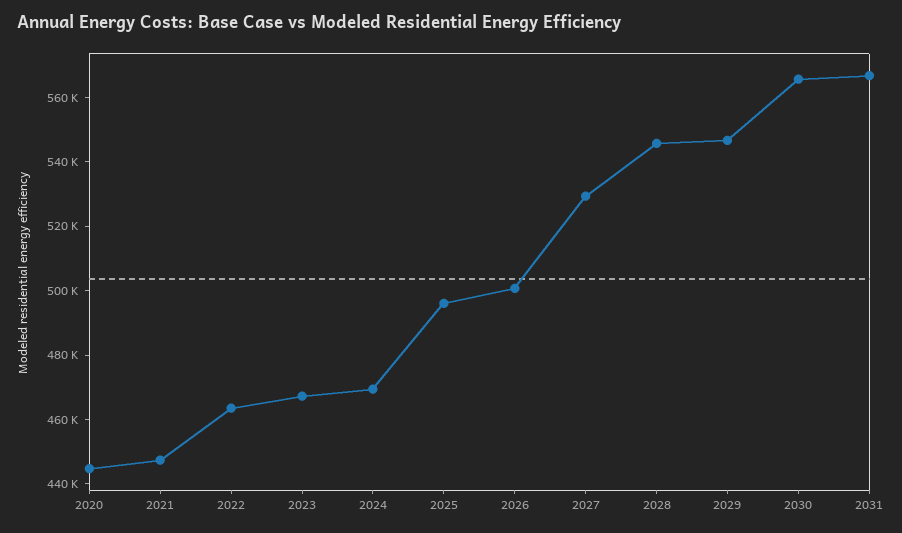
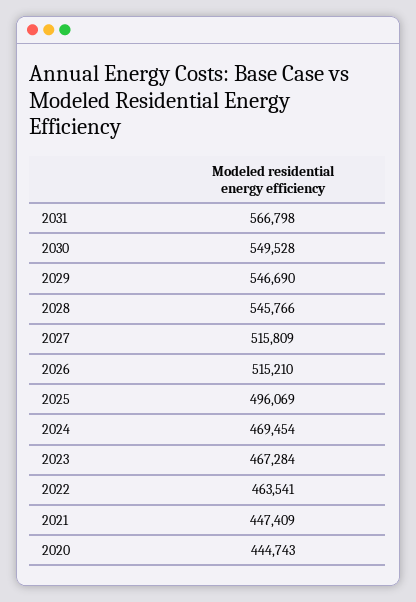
2026: 500000 -> 515210
2027: 530000 -> 515809
2030: 565000 -> 549528

